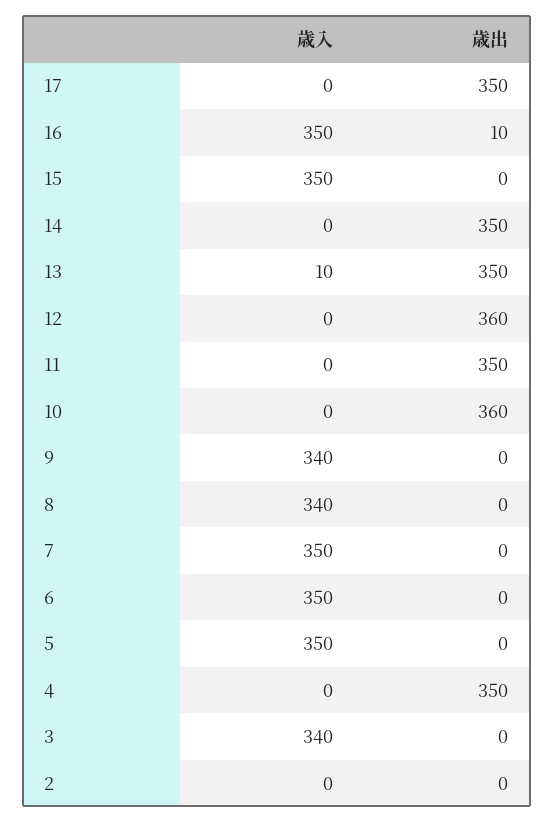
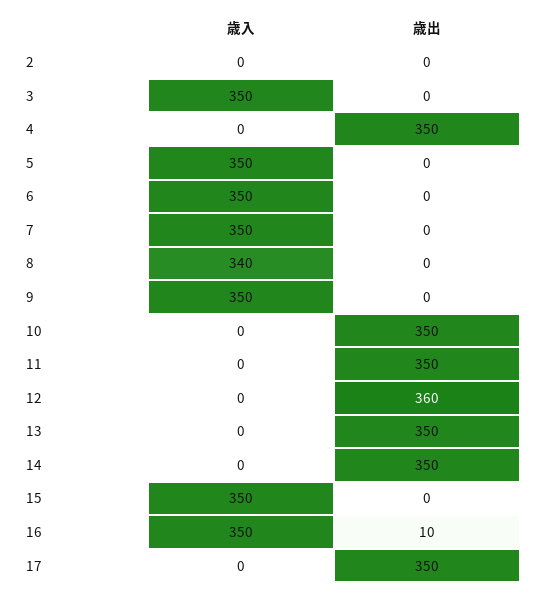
歳入, 13: 10 -> 0
歳出, 10: 360 -> 350
歳入, 9: 340 -> 350
歳入, 3: 340 -> 350

